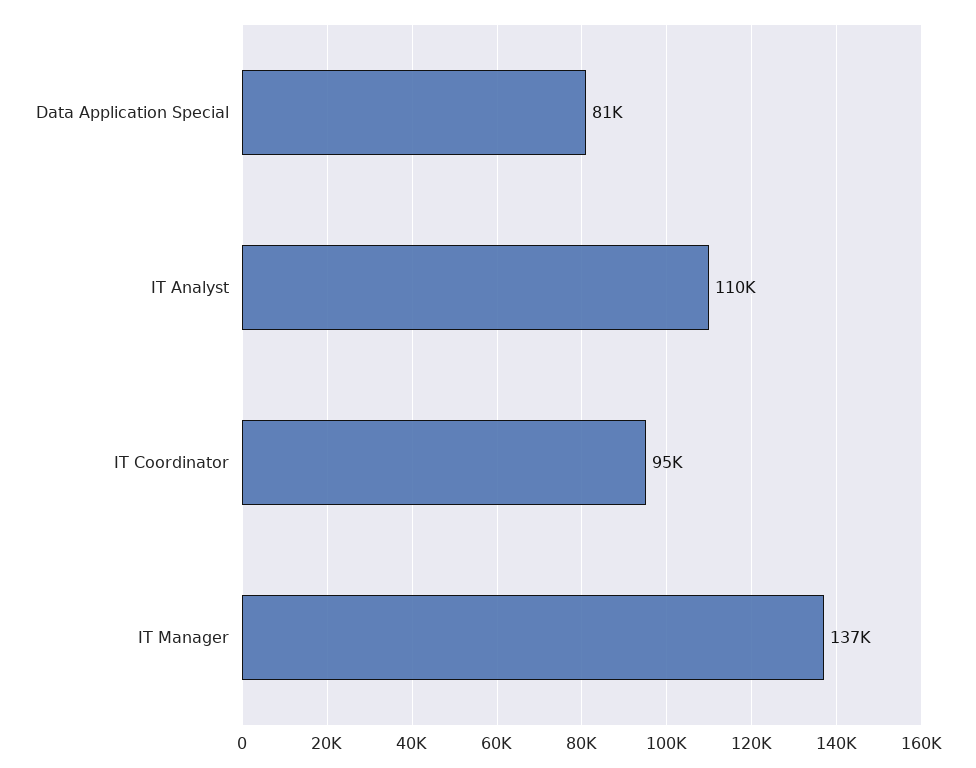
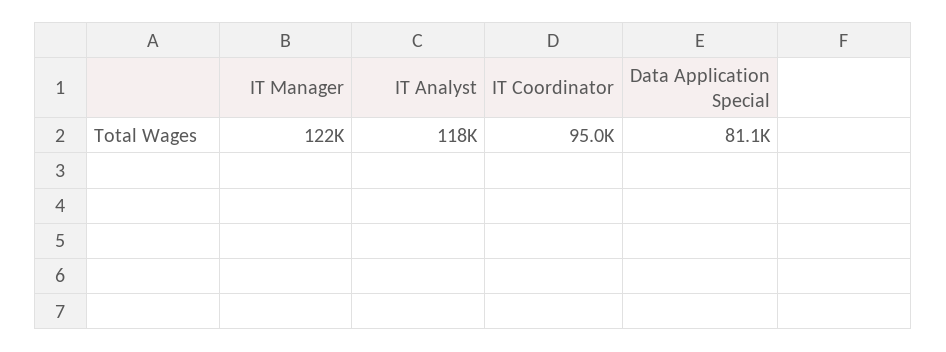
IT Analyst: 110000 -> 118000
IT Manager: 137000 -> 122000

